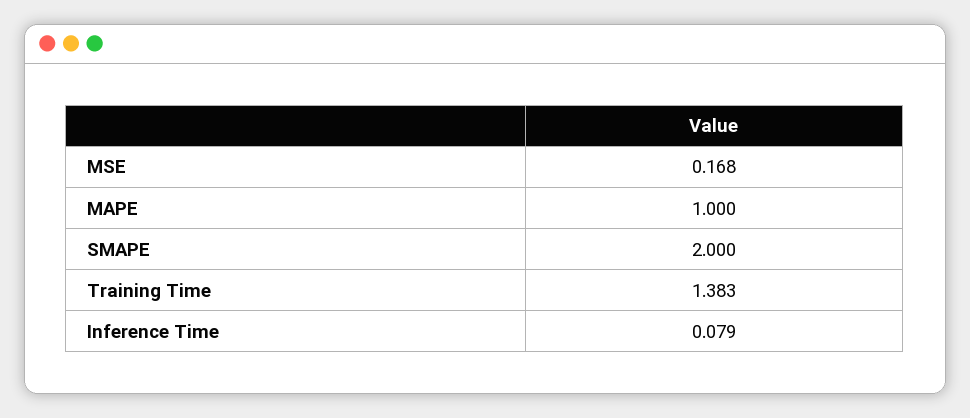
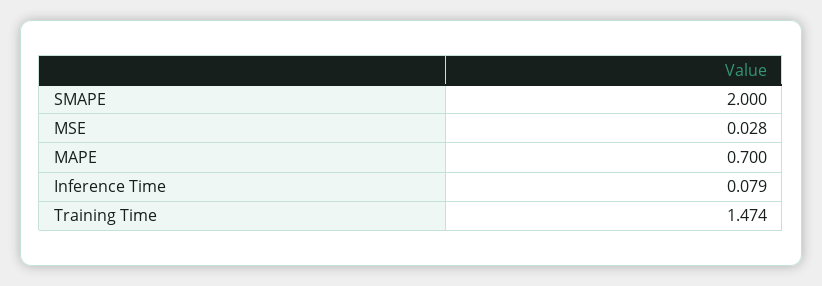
MSE: 0.168 -> 0.028
MAPE: 1 -> 0.7
Training Time: 1.383 -> 1.474

